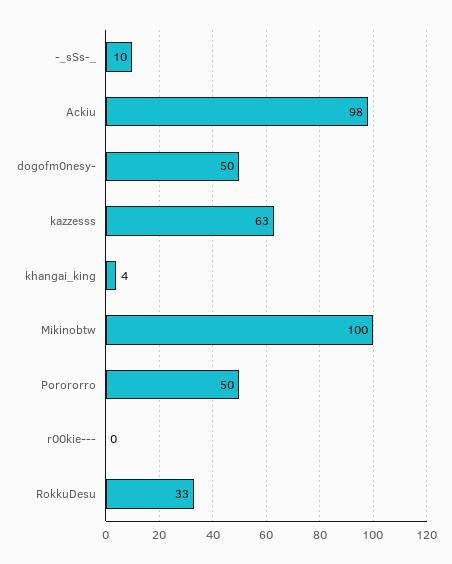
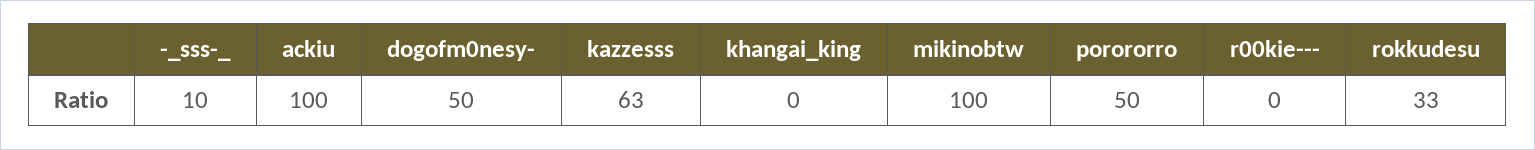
Ackiu: 98 -> 100
khangai_king: 4 -> 0

